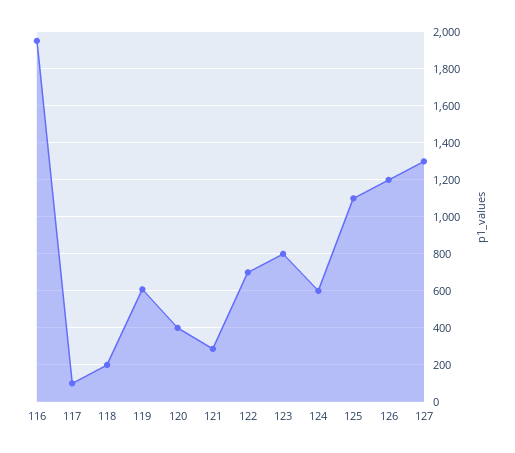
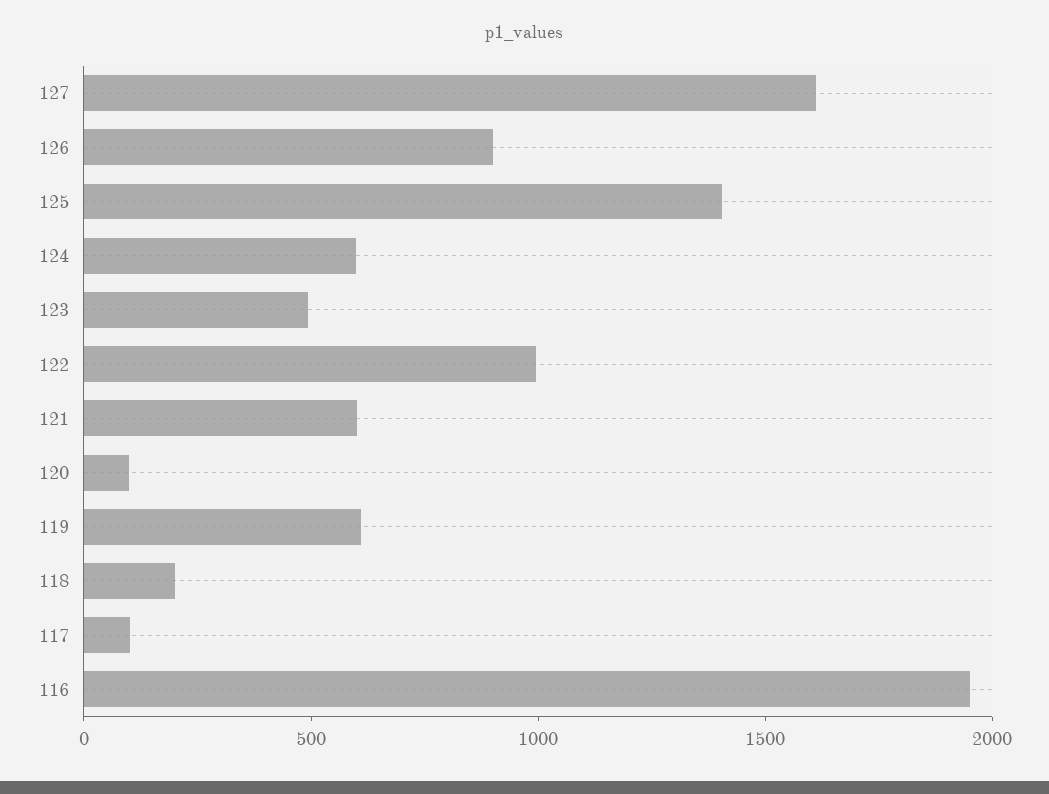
120: 400 -> 100
121: 300 -> 600
122: 700 -> 1000
123: 800 -> 500
125: 1100 -> 1400
126: 1200 -> 900
127: 1300 -> 1600

